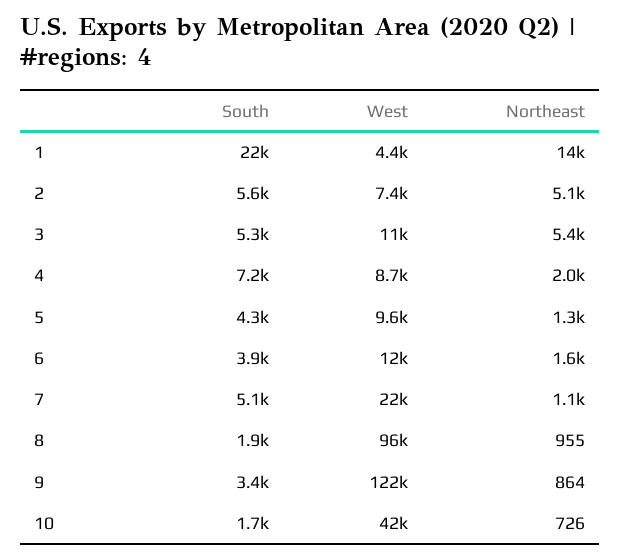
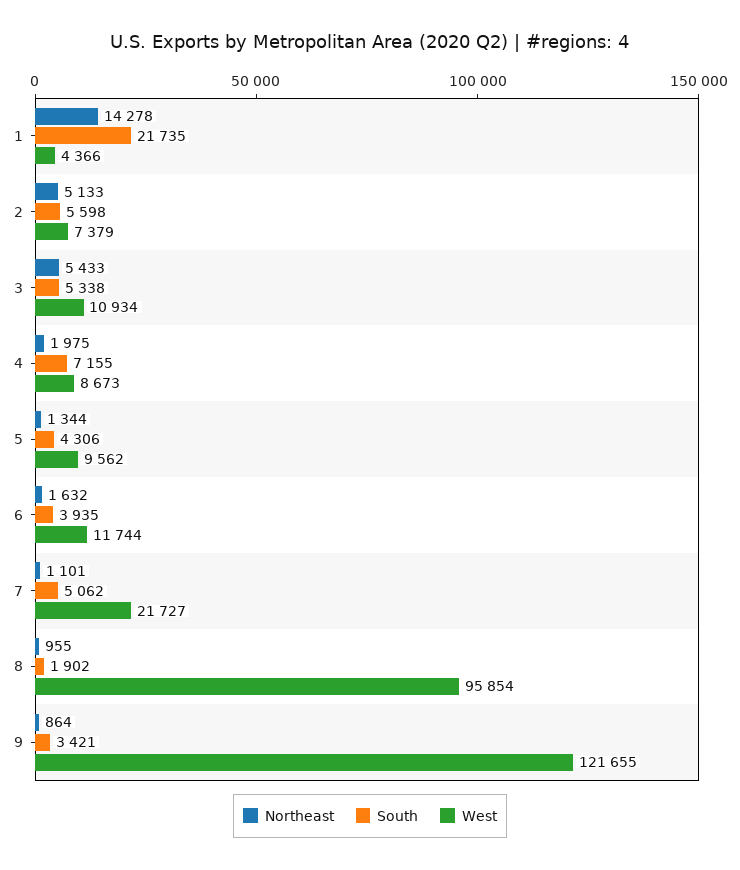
South, 10: 1700 -> none
West, 10: 42000 -> none
Northeast, 10: 726 -> none

